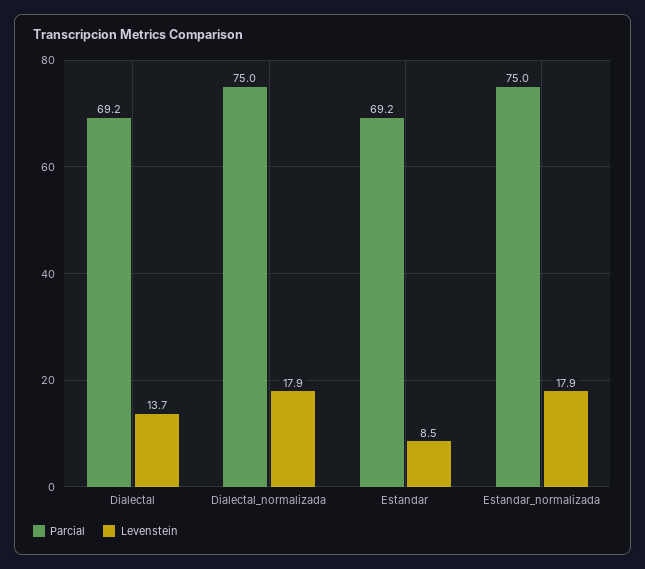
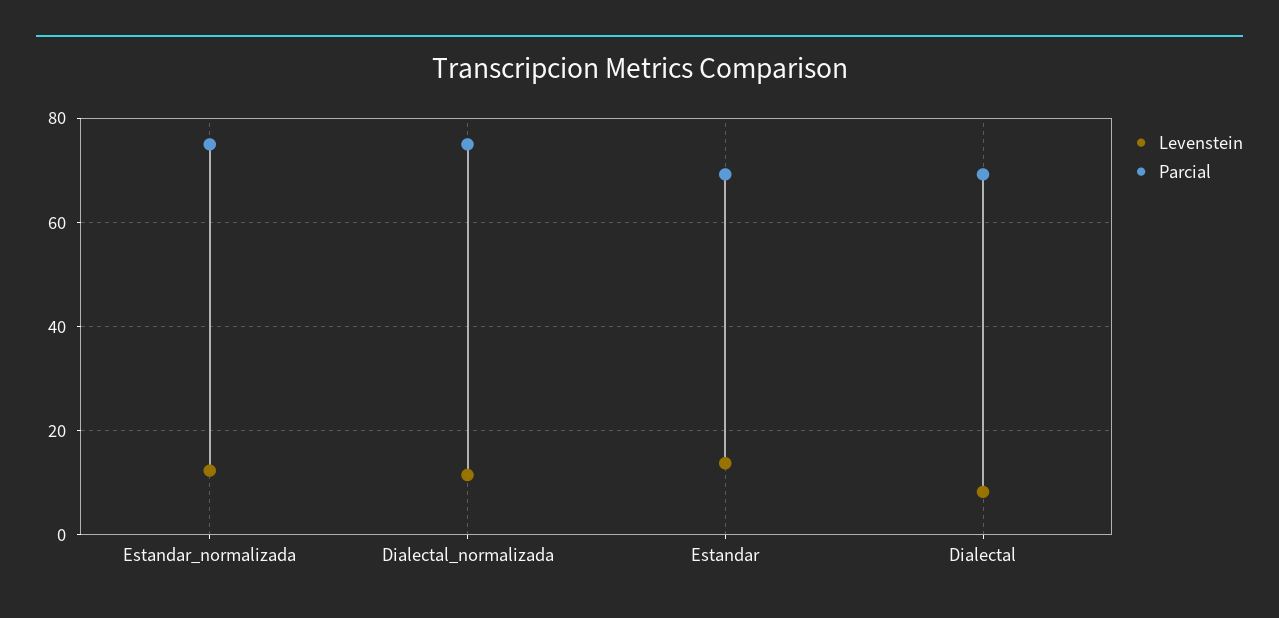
Levenstein, Dialectal: 13.7 -> 8
Levenstein, Dialectal_normalizada: 17.9 -> 12
Levenstein, Estandar: 8.5 -> 14
Levenstein, Estandar_normalizada: 17.9 -> 12

